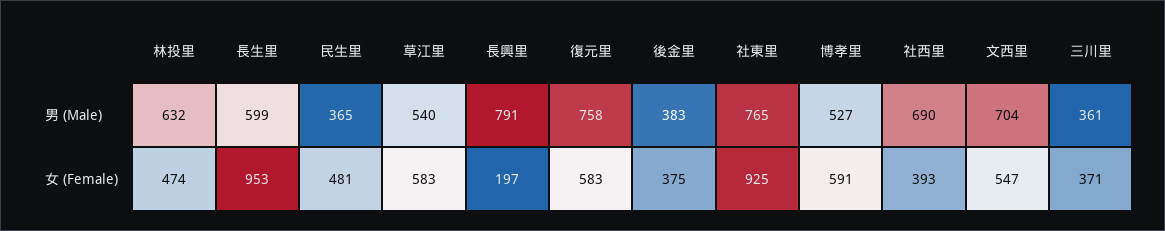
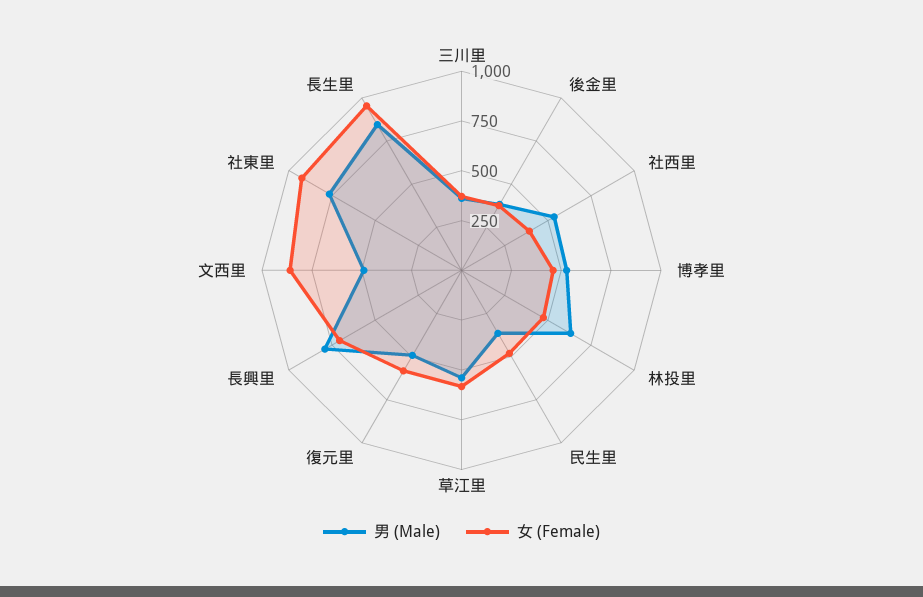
男 (Male), 長生里: 599 -> 850
男 (Male), 復元里: 758 -> 500
男 (Male), 社西里: 690 -> 550
男 (Male), 文西里: 704 -> 500
女 (Female), 長興里: 197 -> 700
女 (Female), 博孝里: 591 -> 450
女 (Female), 文西里: 547 -> 850

